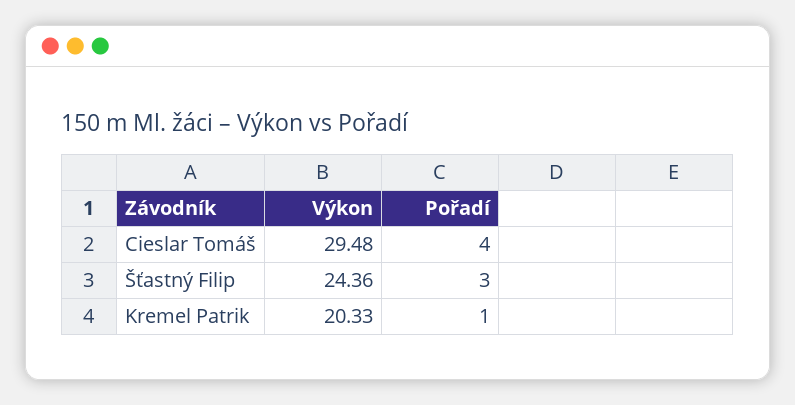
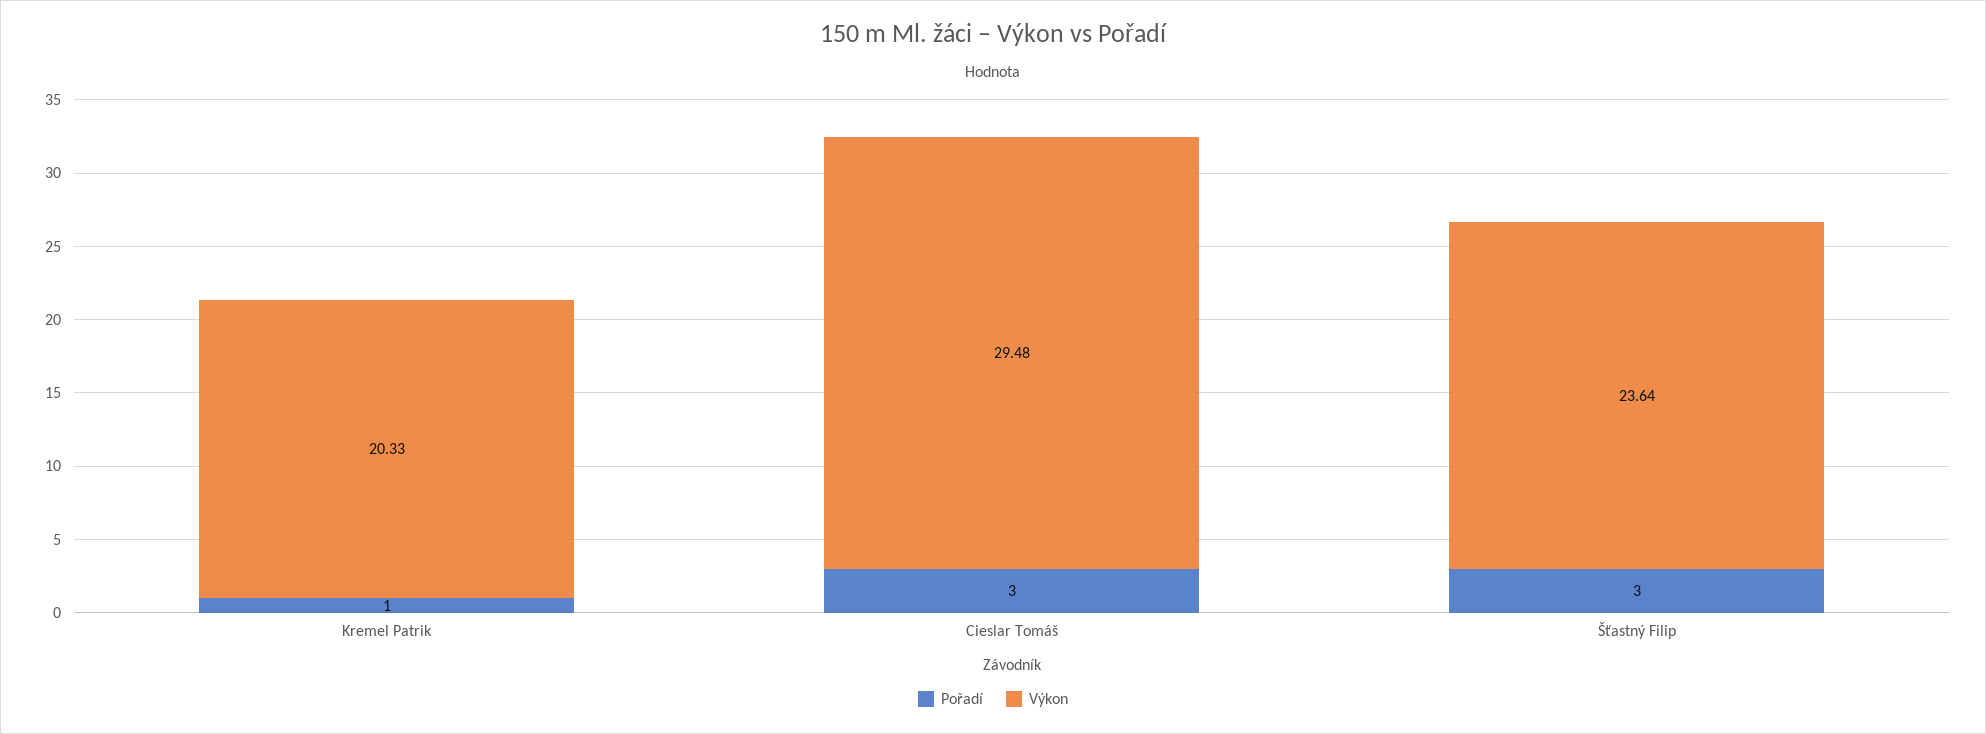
Pořadí, Cieslar Tomáš: 4 -> 3
Výkon, Šťastný Filip: 24.36 -> 23.64

